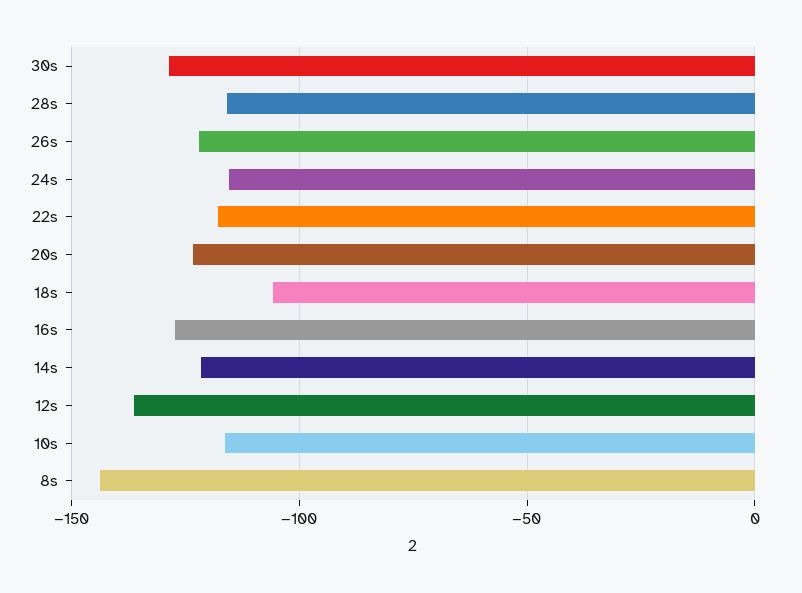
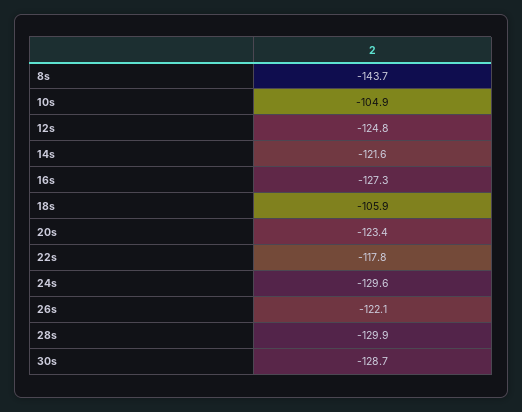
28s: -115 -> -129.9
24s: -115 -> -129.6
12s: -135 -> -124.8
10s: -115 -> -104.9

